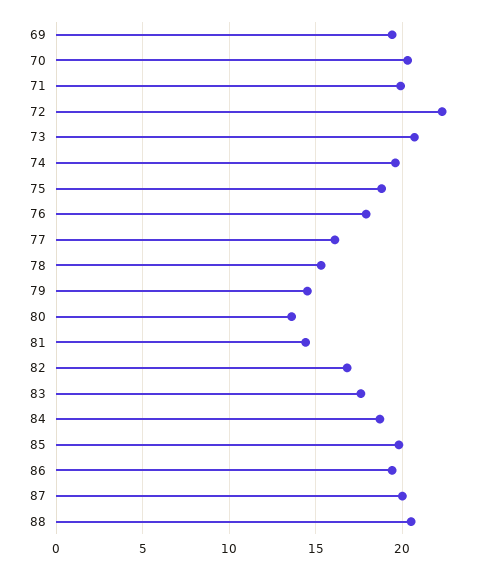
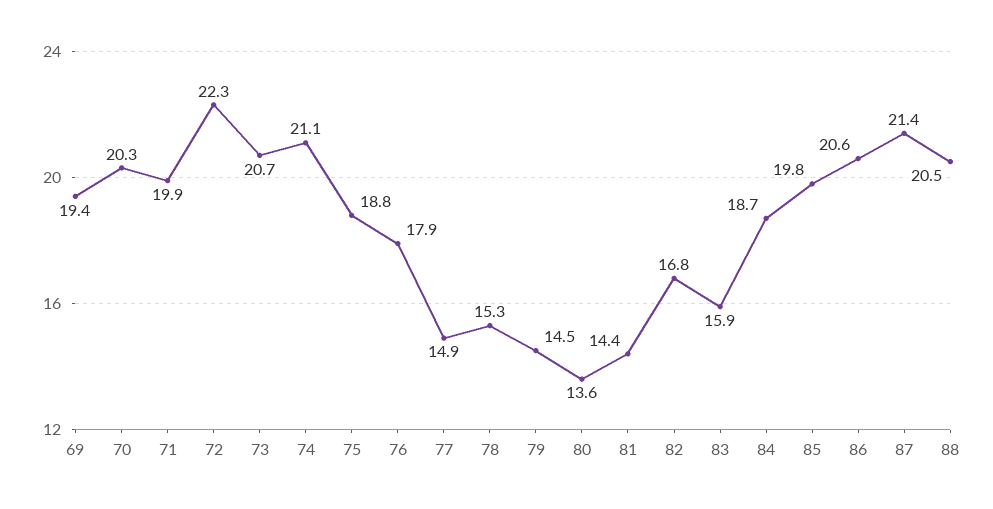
74: 19.5 -> 21.1
77: 16 -> 14.9
83: 17.5 -> 15.9
86: 19.5 -> 20.6
87: 20 -> 21.4

